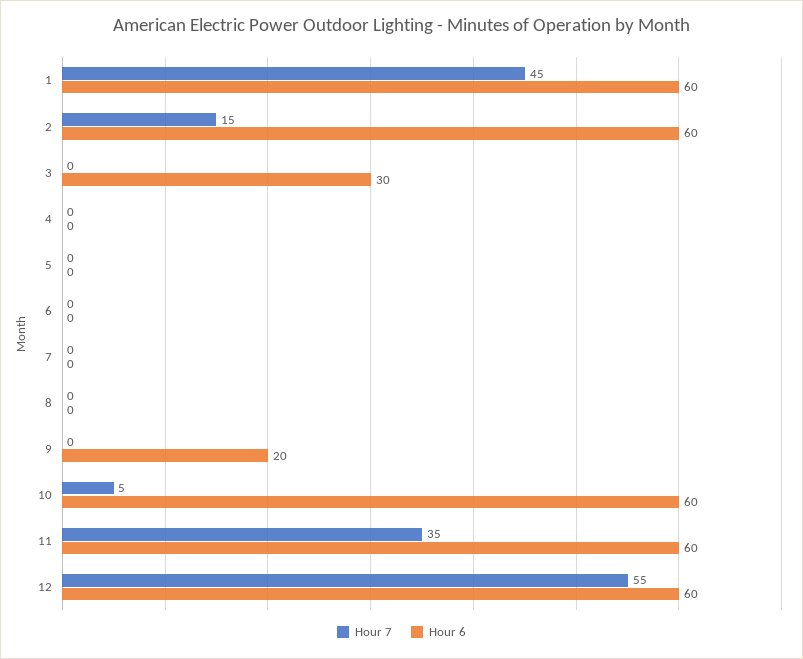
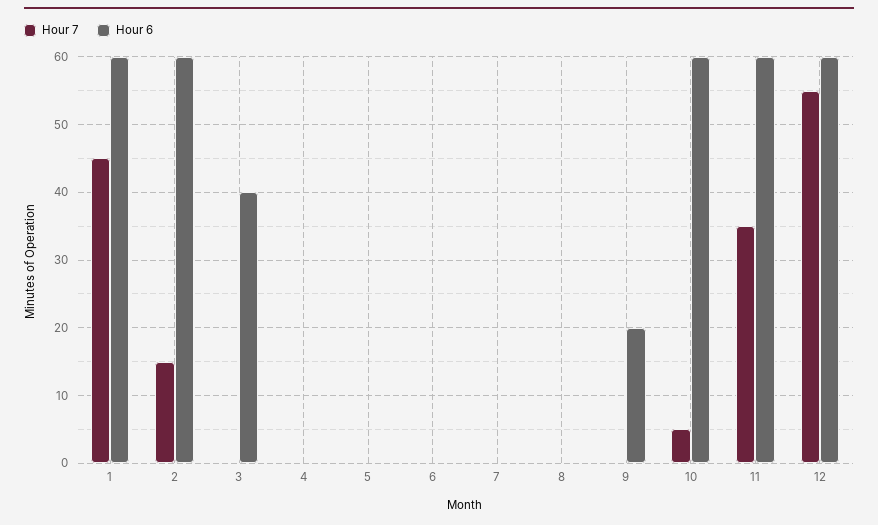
Hour 6, 3: 30 -> 40

